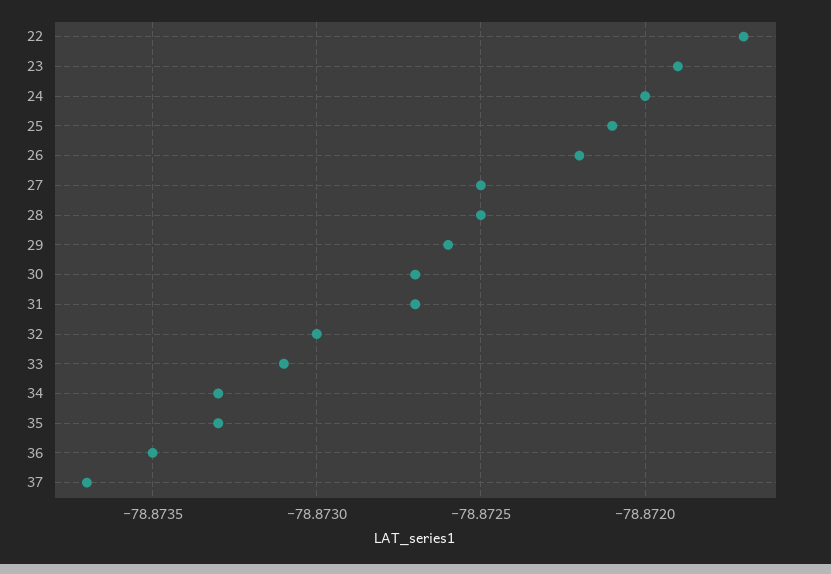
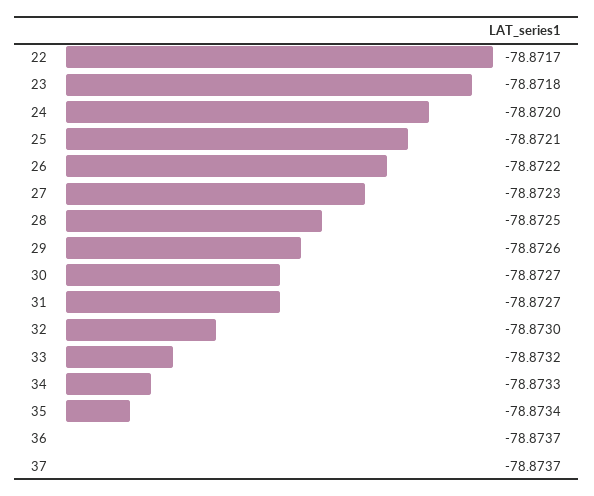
23: -78.8719 -> -78.8718
27: -78.8725 -> -78.8723
33: -78.8731 -> -78.8732
35: -78.8733 -> -78.8734
36: -78.8735 -> -78.8737

